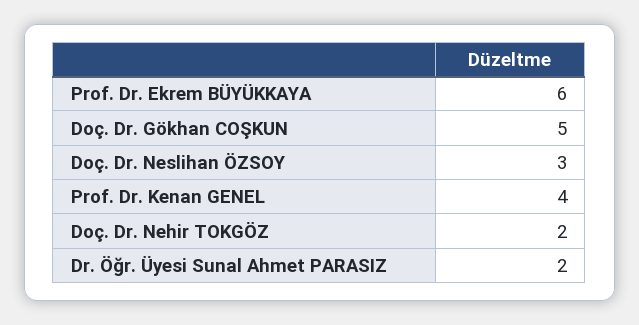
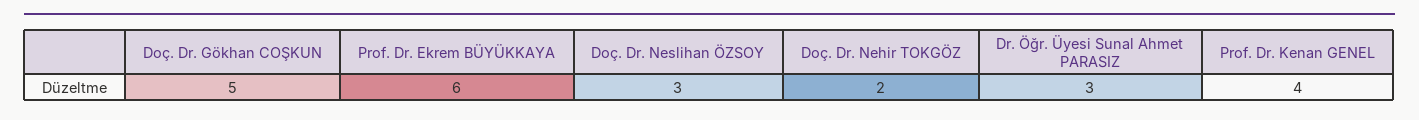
Dr. Öğr. Üyesi Sunal Ahmet PARASIZ: 2 -> 3

